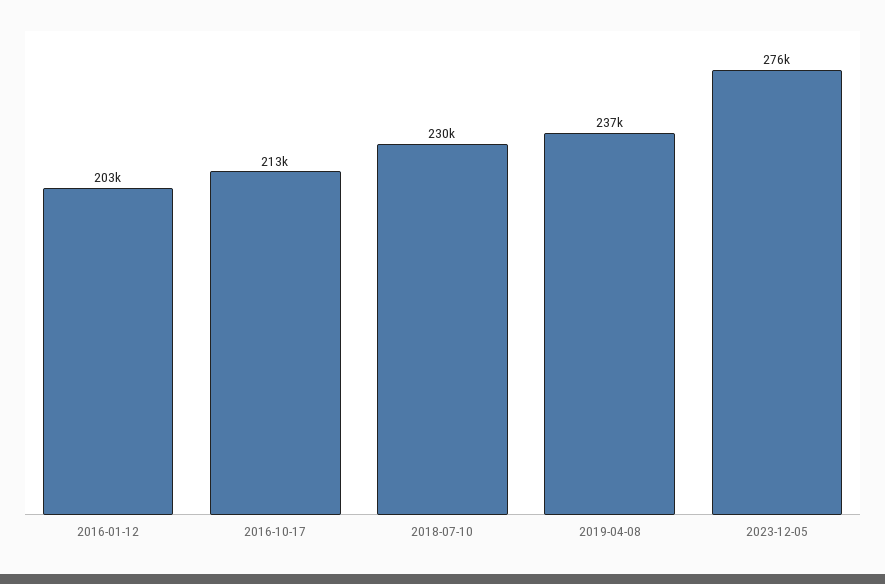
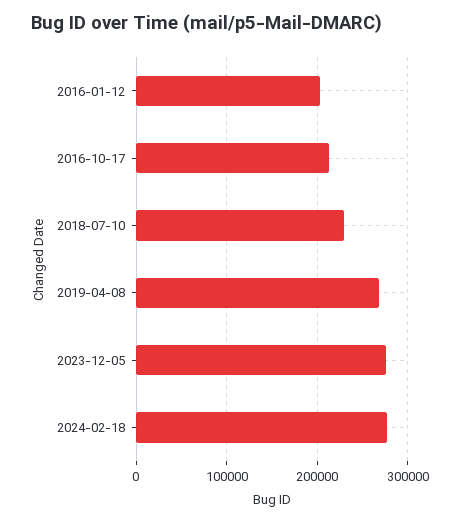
2019-04-08: 237000 -> 270000
2024-02-18: none -> 280000

